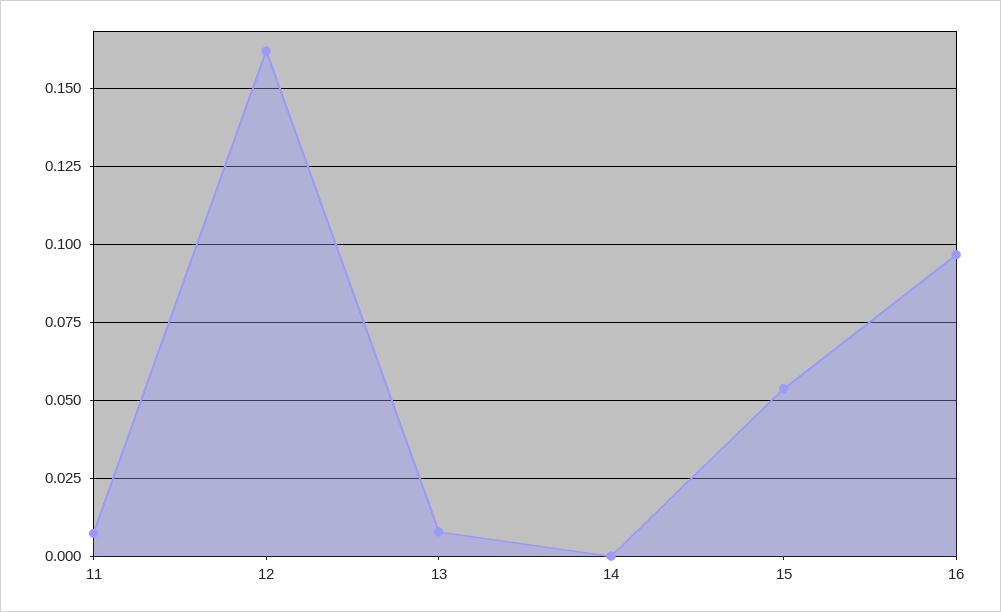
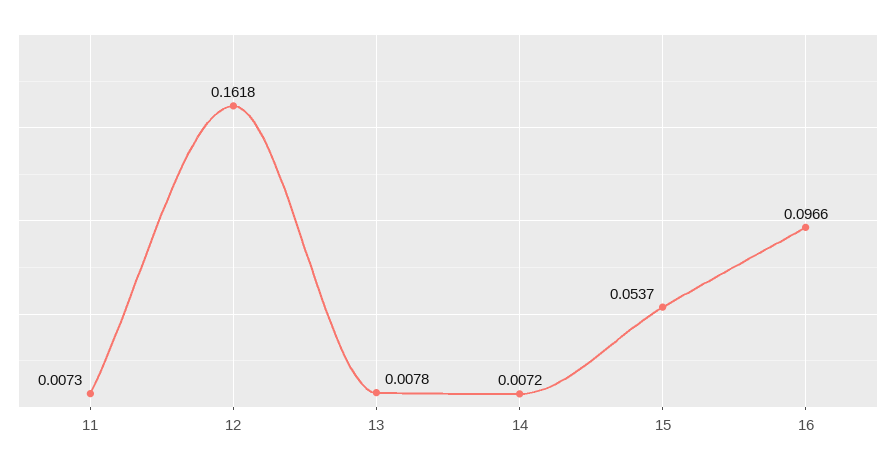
14: 0 -> 0.0072

